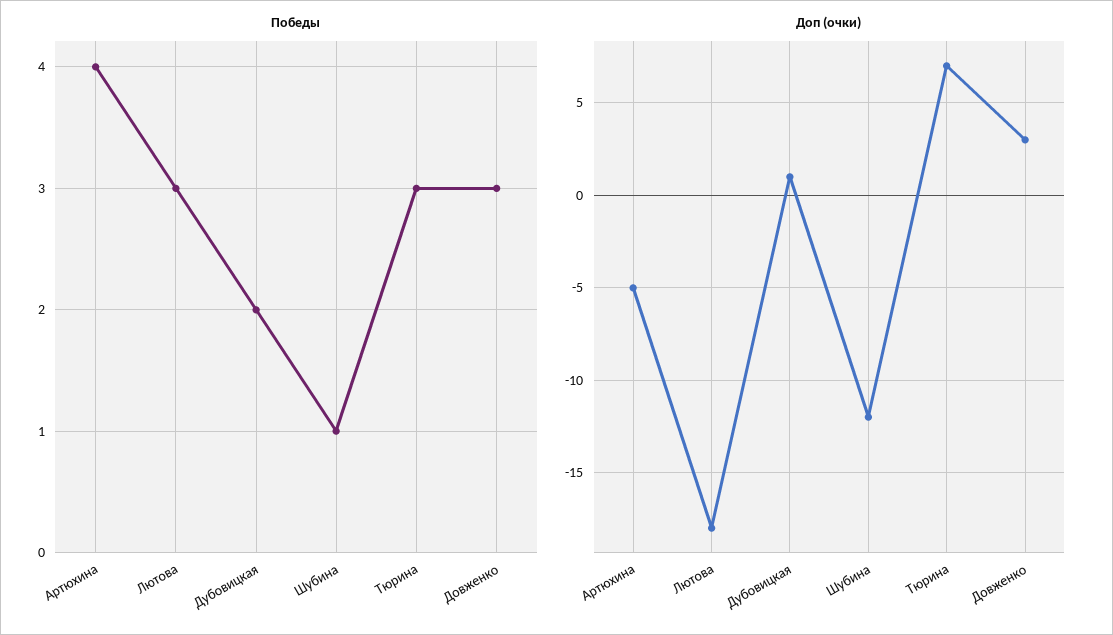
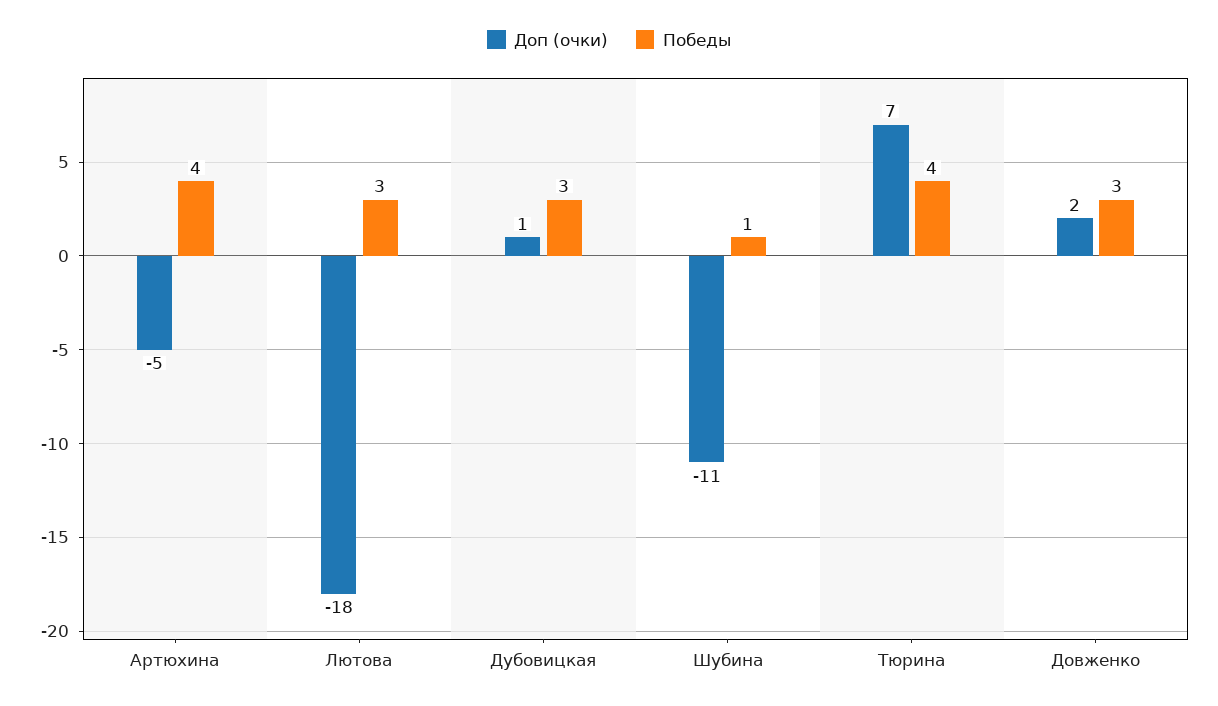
Победы, Дубовицкая: 2 -> 3
Победы, Тюрина: 3 -> 4
Доп (очки), Шубина: -12 -> -11
Доп (очки), Довженко: 3 -> 2

